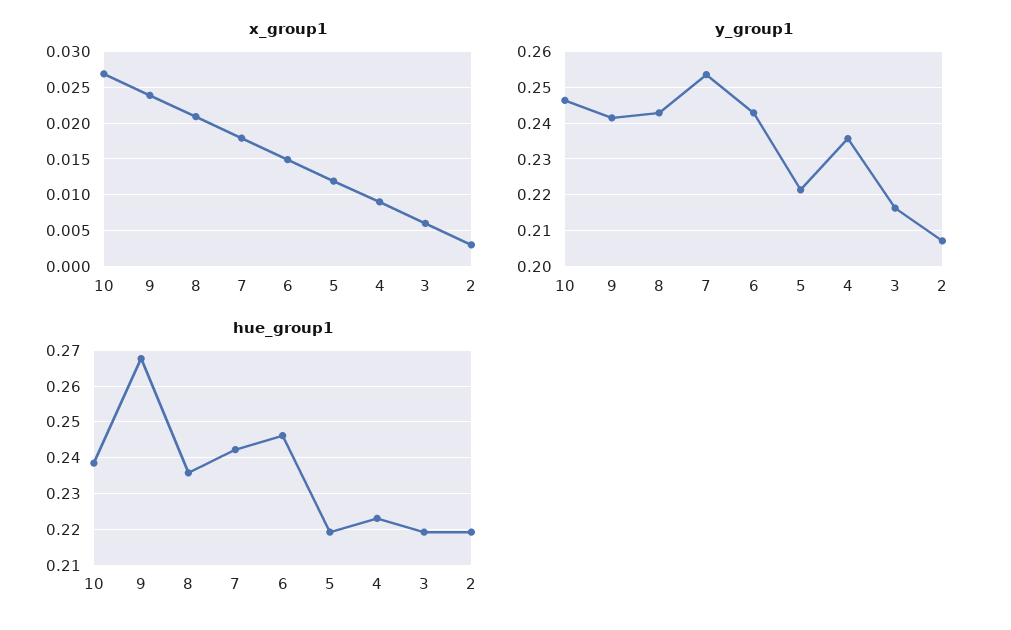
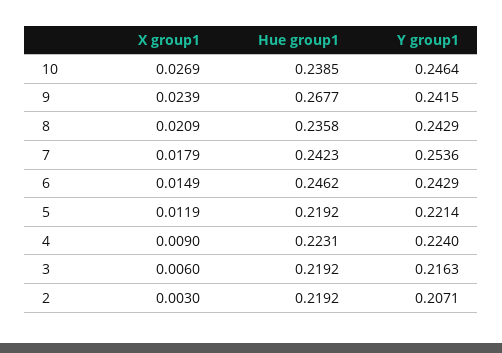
y_group1, 4: 0.236 -> 0.224

